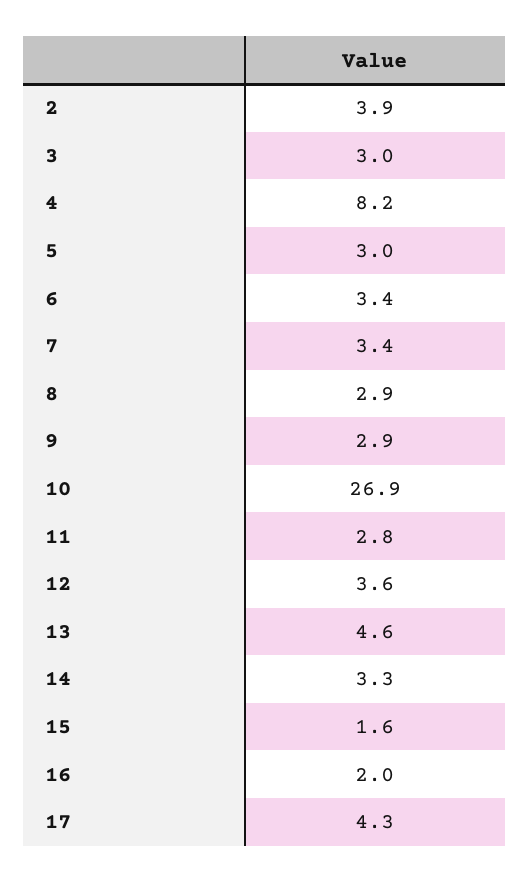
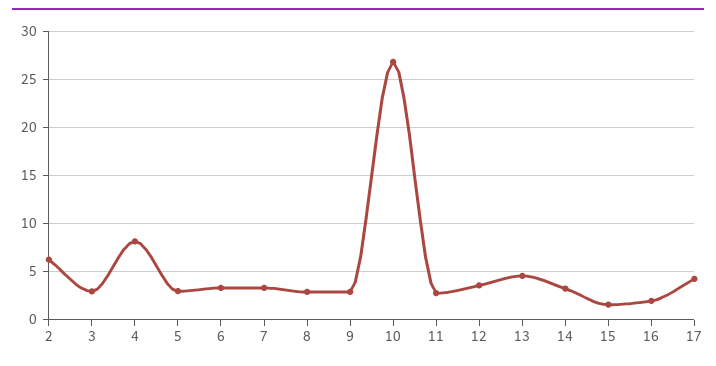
2: 3.9 -> 6

